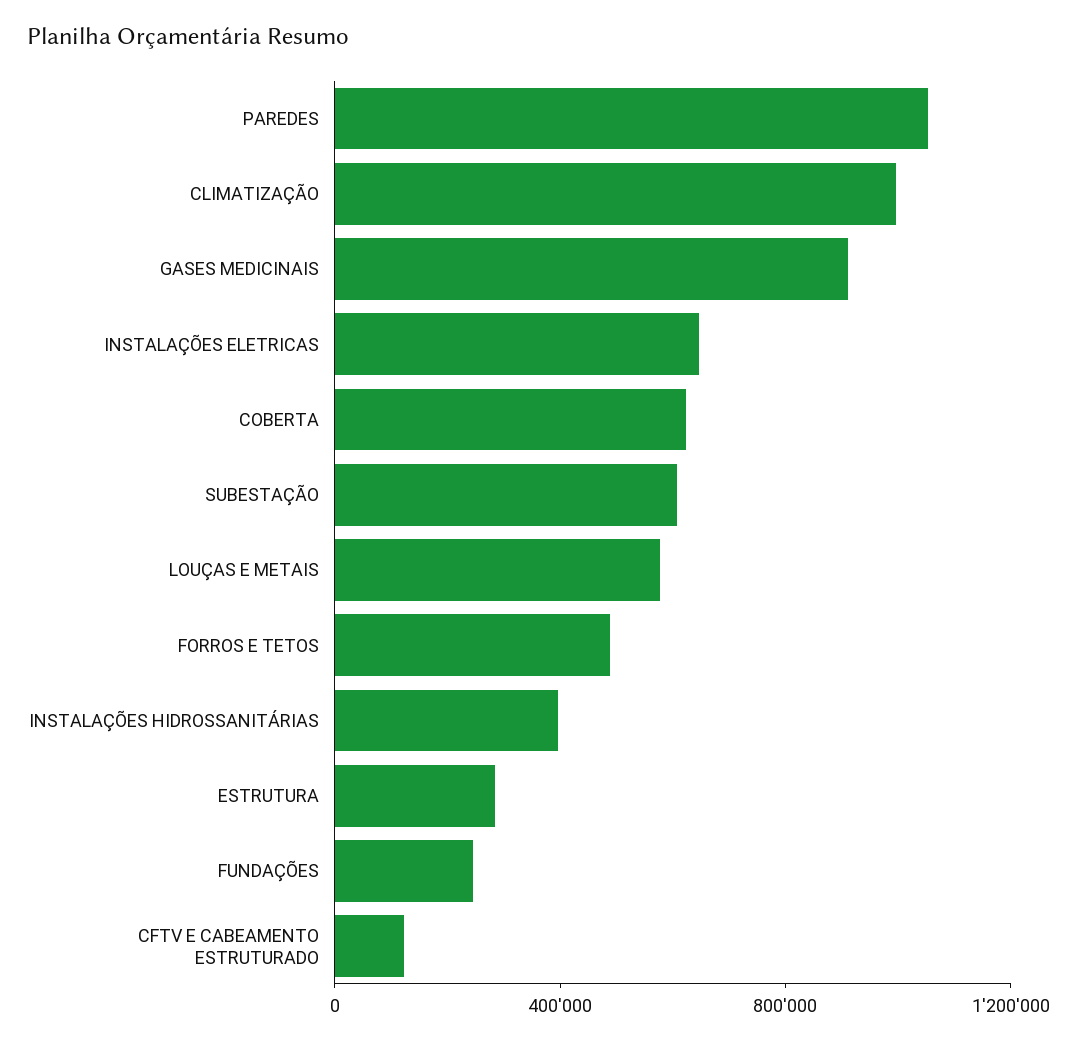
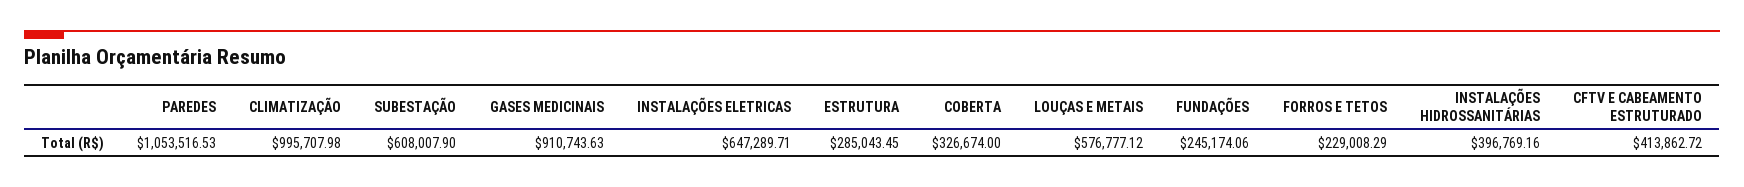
COBERTA: 600000 -> 326674
FORROS E TETOS: 500000 -> 229008.29
CFTV E CABEAMENTO ESTRUTURADO: 100000 -> 413862.72

